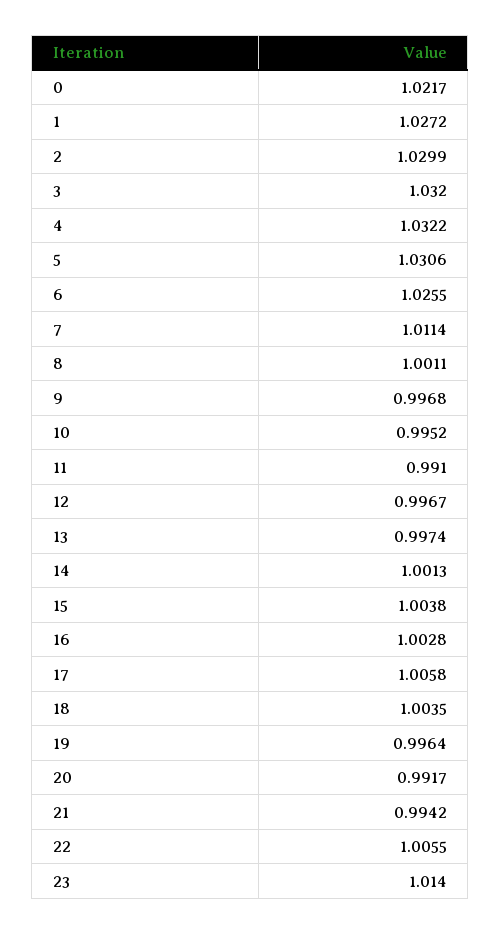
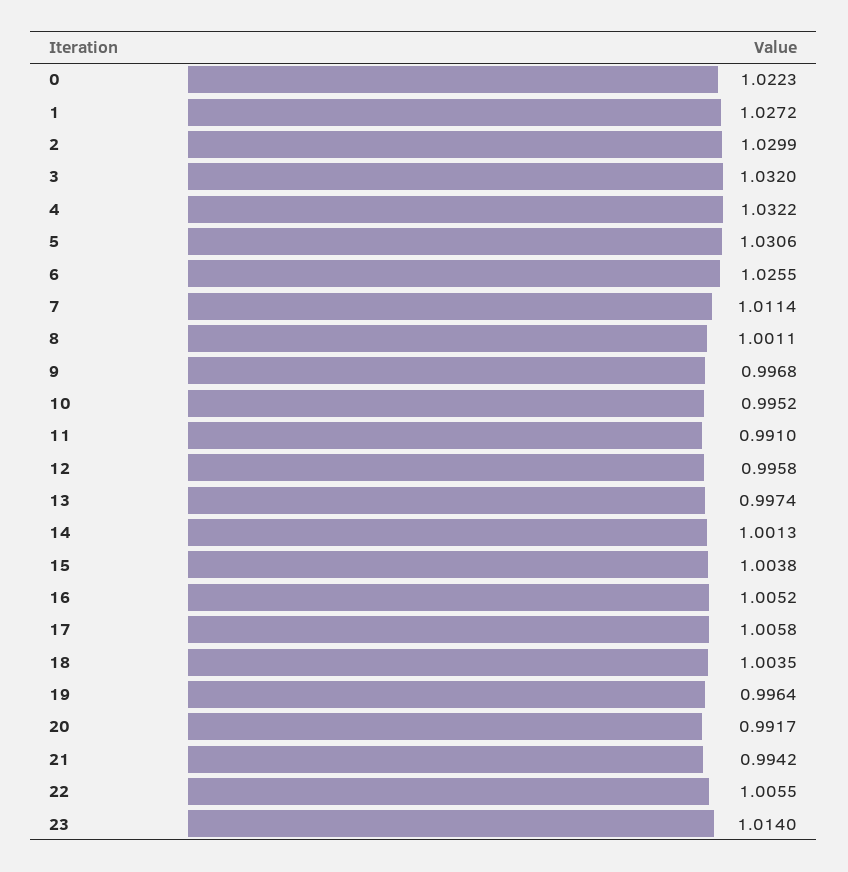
0: 1.0217 -> 1.0223
12: 0.9967 -> 0.9958
16: 1.0028 -> 1.0052

